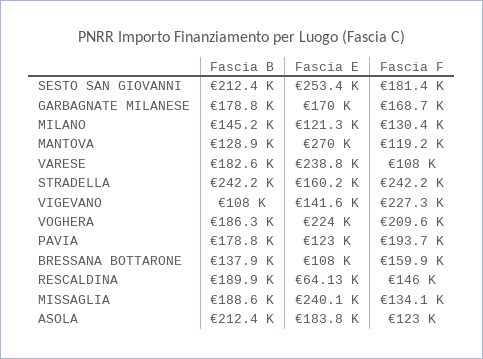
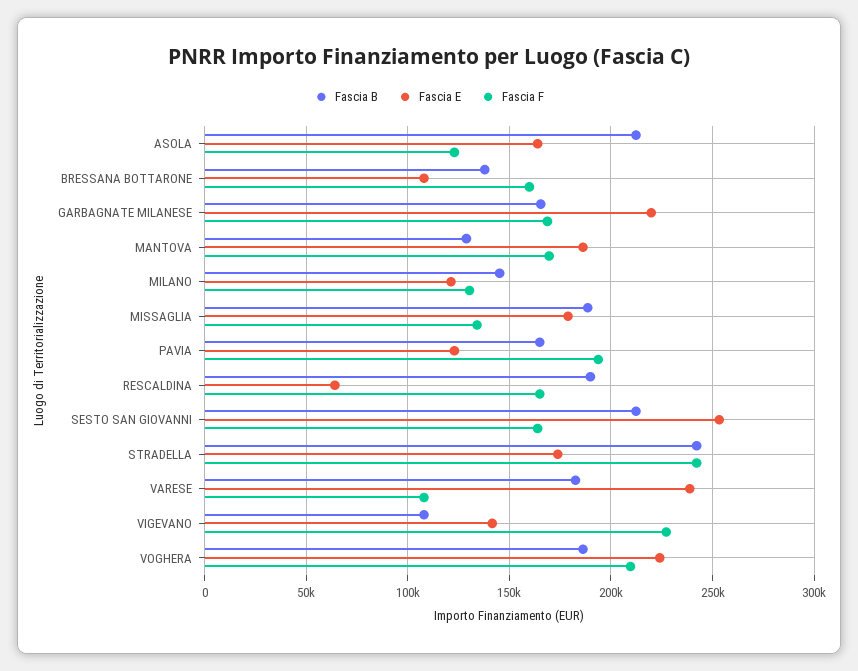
Fascia F, SESTO SAN GIOVANNI: 181400 -> 165000
Fascia B, GARBAGNATE MILANESE: 178800 -> 165000
Fascia E, GARBAGNATE MILANESE: 170000 -> 220000
Fascia E, MANTOVA: 270000 -> 185000
Fascia F, MANTOVA: 119200 -> 170000
Fascia E, STRADELLA: 160200 -> 175000
Fascia B, PAVIA: 178800 -> 165000
Fascia F, RESCALDINA: 146000 -> 165000
Fascia E, MISSAGLIA: 240100 -> 180000
Fascia E, ASOLA: 183800 -> 165000

